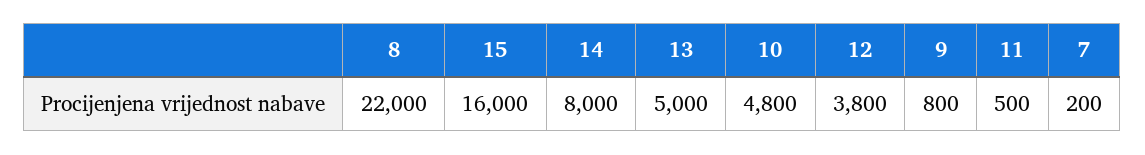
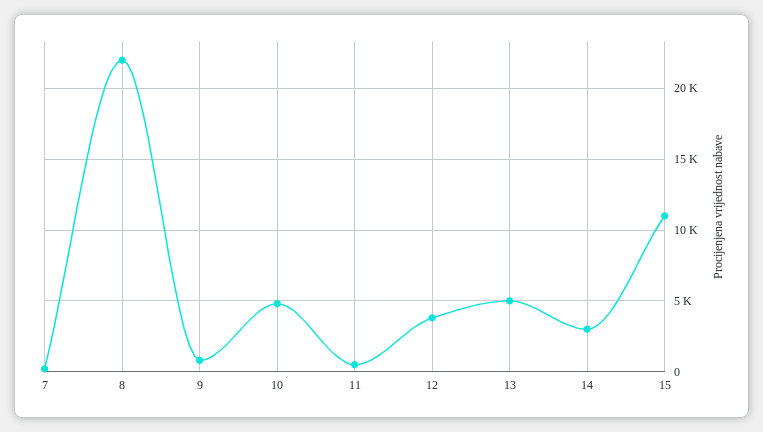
15: 16000 -> 11000
14: 8000 -> 3000

